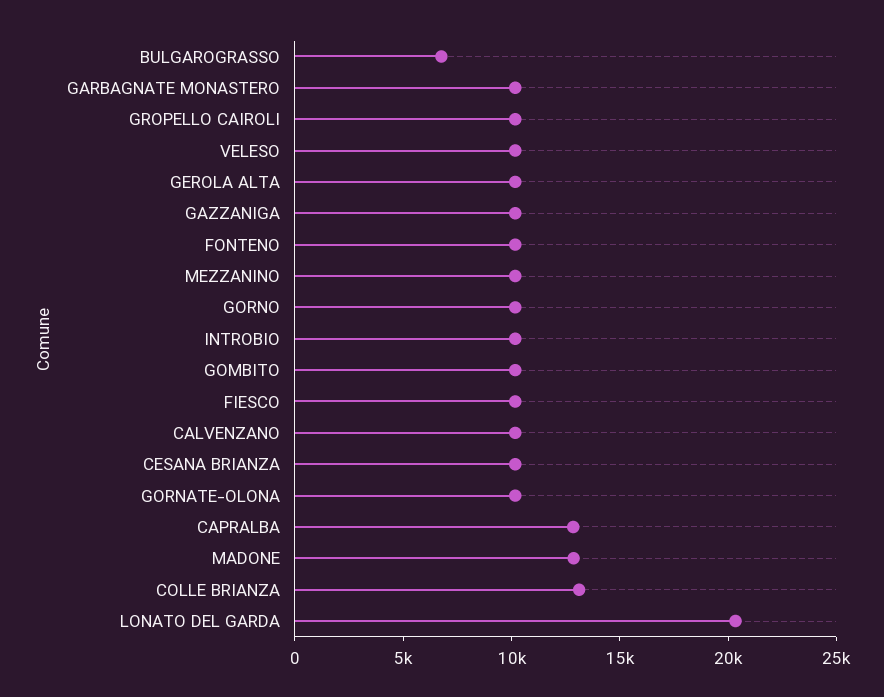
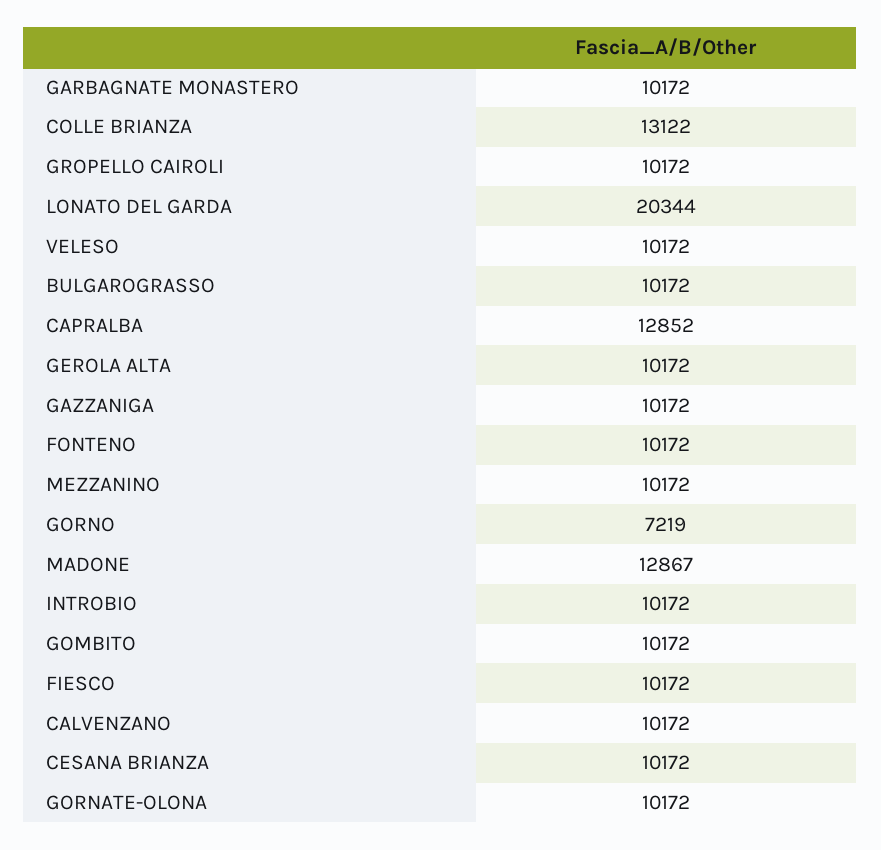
BULGAROGRASSO: 7000 -> 10172
GORNO: 10000 -> 7219

